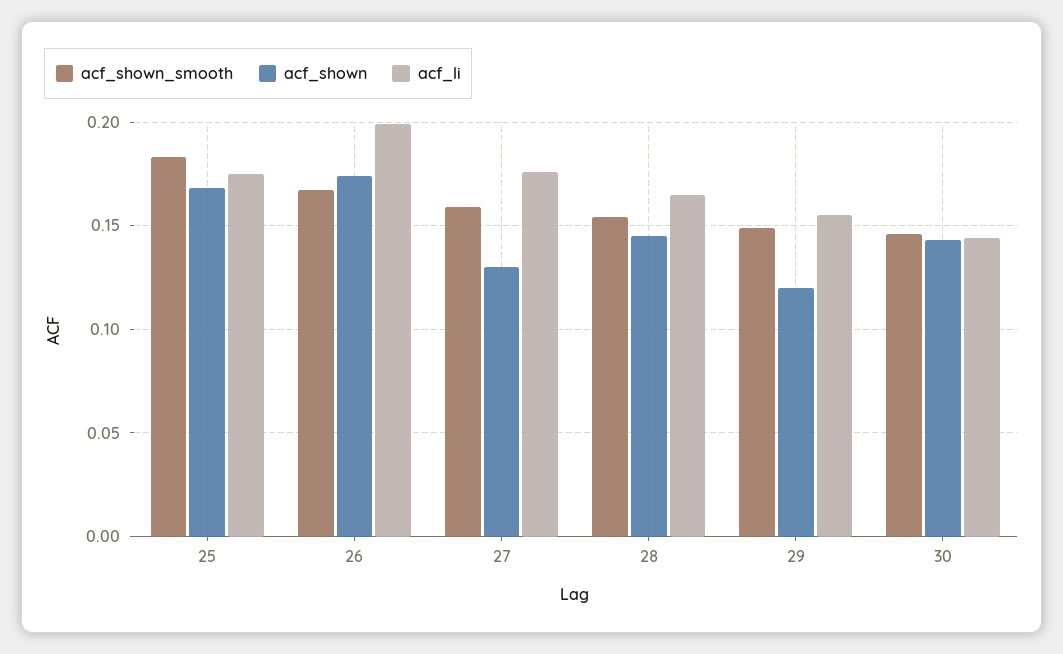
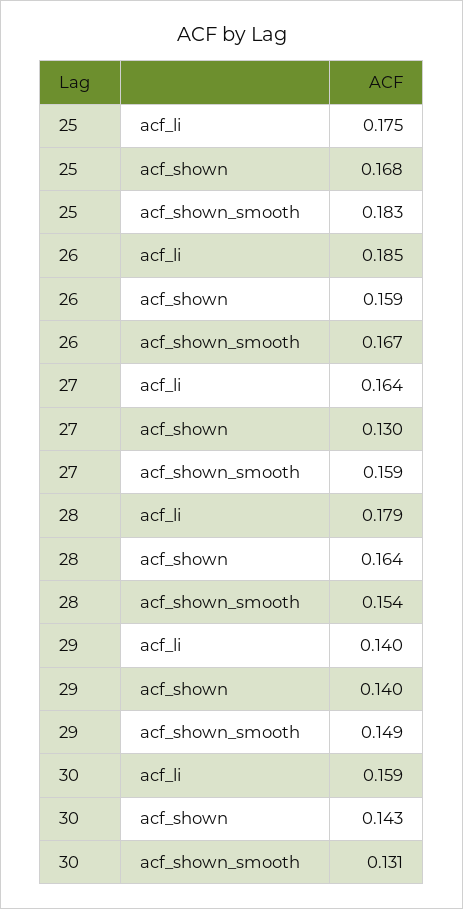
acf_shown, 26: 0.175 -> 0.159
acf_li, 26: 0.2 -> 0.185
acf_li, 27: 0.175 -> 0.164
acf_shown, 28: 0.145 -> 0.164
acf_li, 28: 0.165 -> 0.179
acf_shown, 29: 0.12 -> 0.14
acf_li, 29: 0.155 -> 0.14
acf_shown_smooth, 30: 0.145 -> 0.131
acf_li, 30: 0.145 -> 0.159

